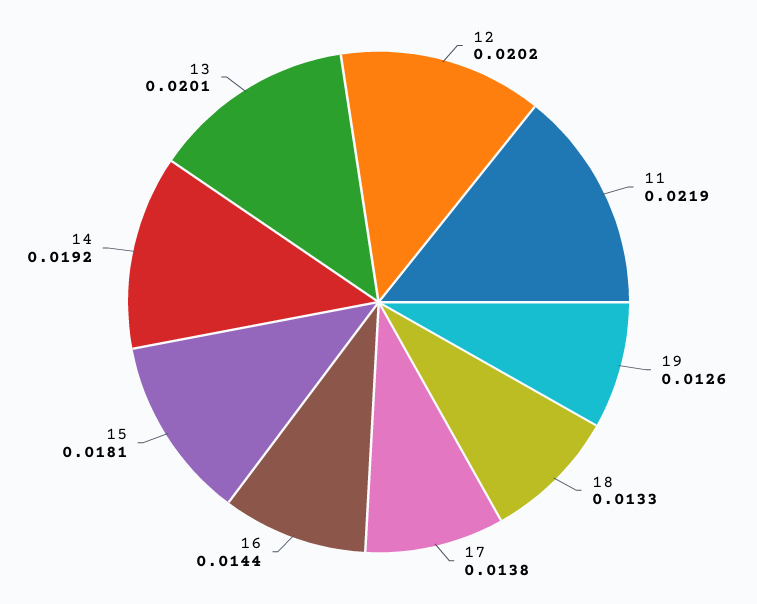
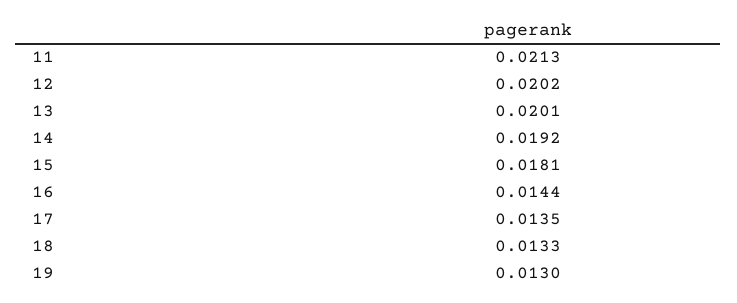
11: 0.0219 -> 0.0213
19: 0.0126 -> 0.013
17: 0.0138 -> 0.0135

